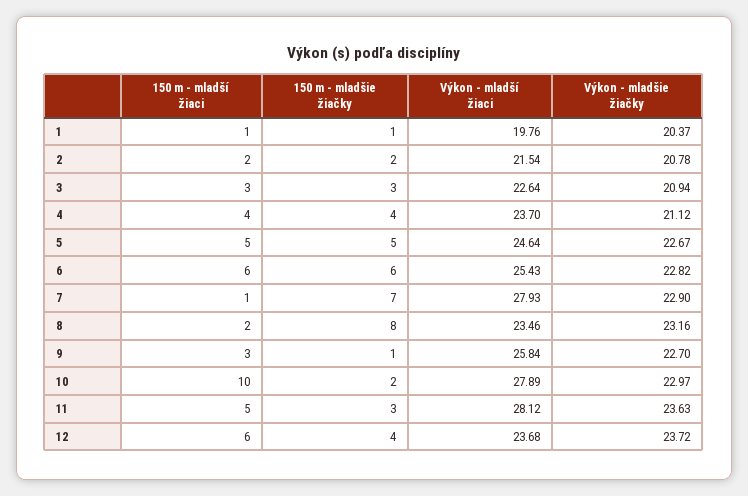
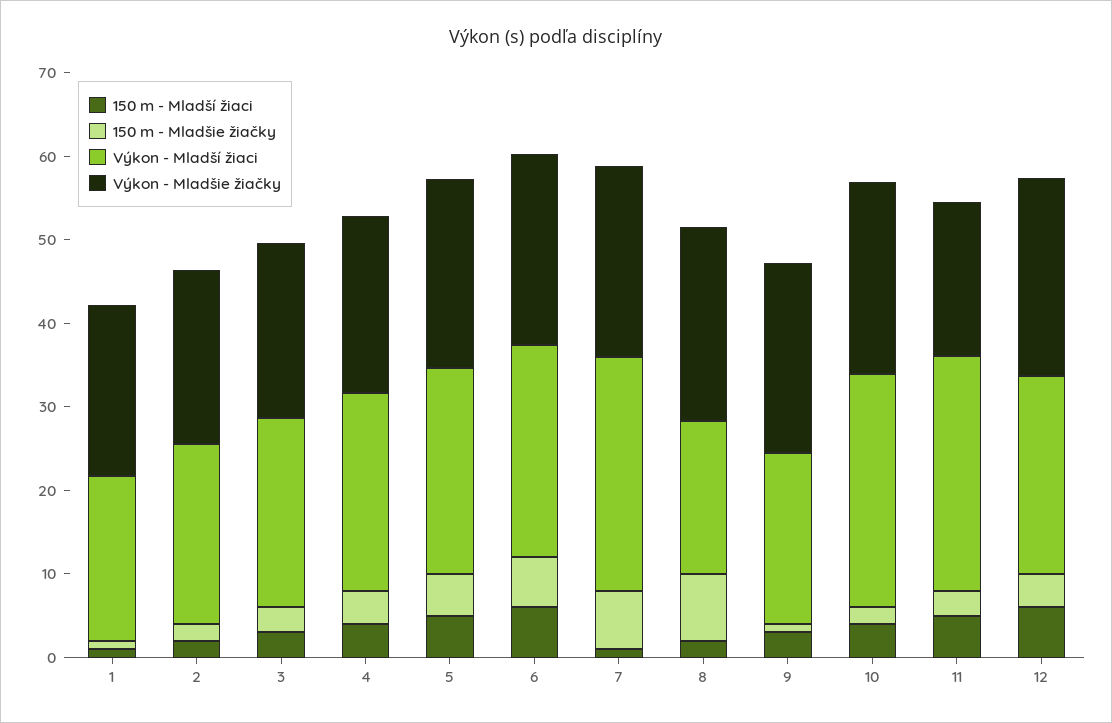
Výkon - mladší žiaci, 8: 23.46 -> 18
Výkon - mladší žiaci, 9: 25.84 -> 20
150 m - mladší žiaci, 10: 10 -> 4
Výkon - mladšie žiačky, 11: 23.63 -> 18

